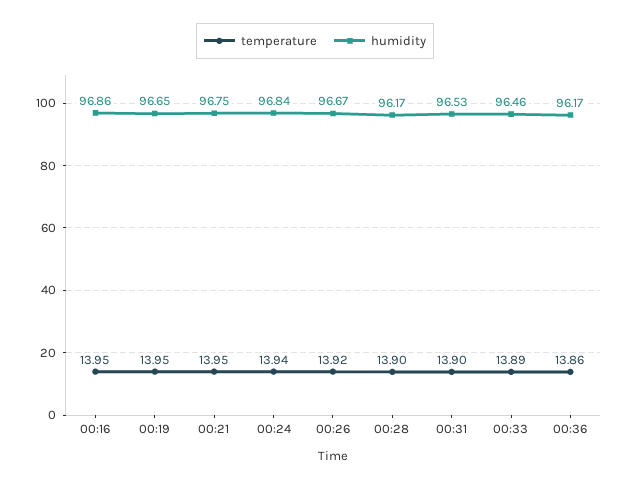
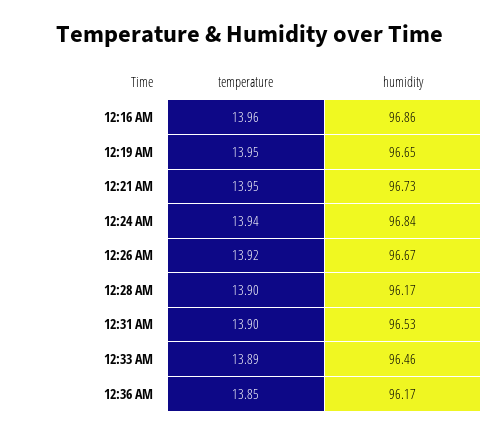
temperature, 00:16: 13.95 -> 13.96
humidity, 00:21: 96.75 -> 96.73
temperature, 00:36: 13.86 -> 13.85

